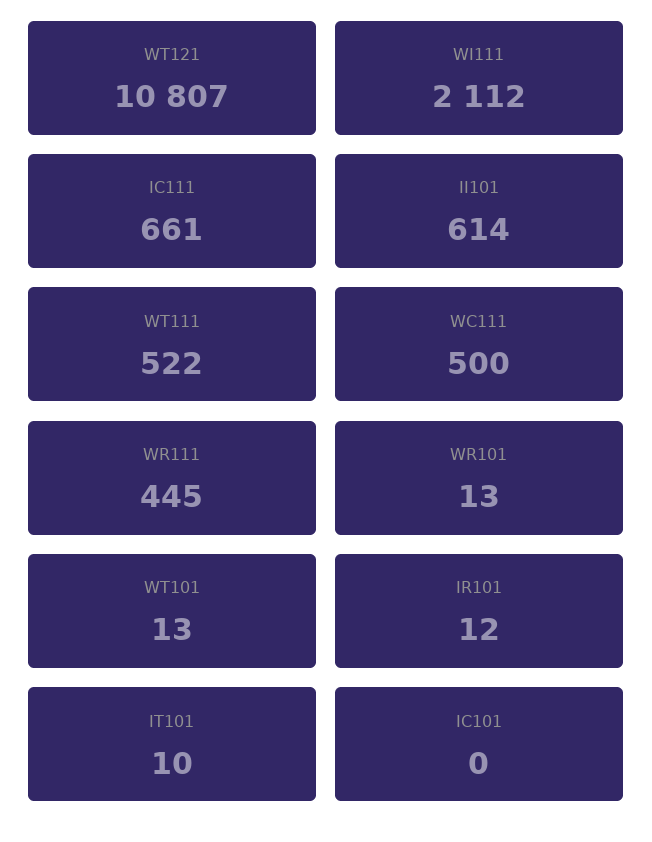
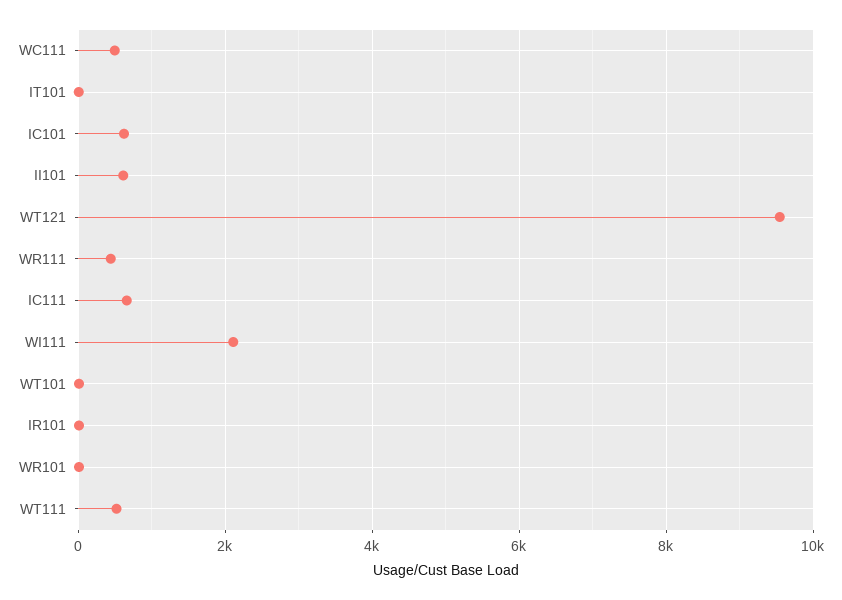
WT121: 10807 -> 9600
IC101: 0 -> 600

